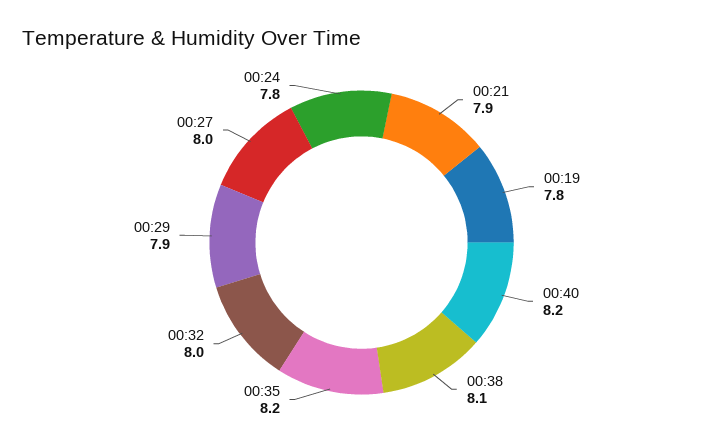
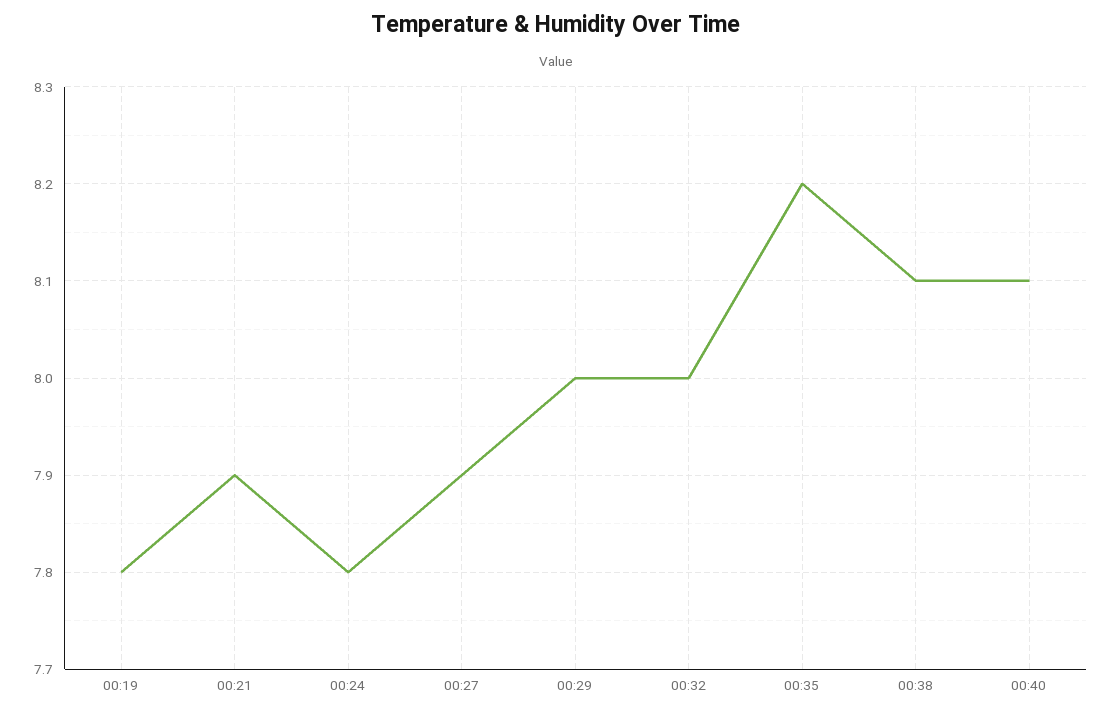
00:40: 8.2 -> 8.1
00:29: 7.9 -> 8
00:27: 8 -> 7.9

